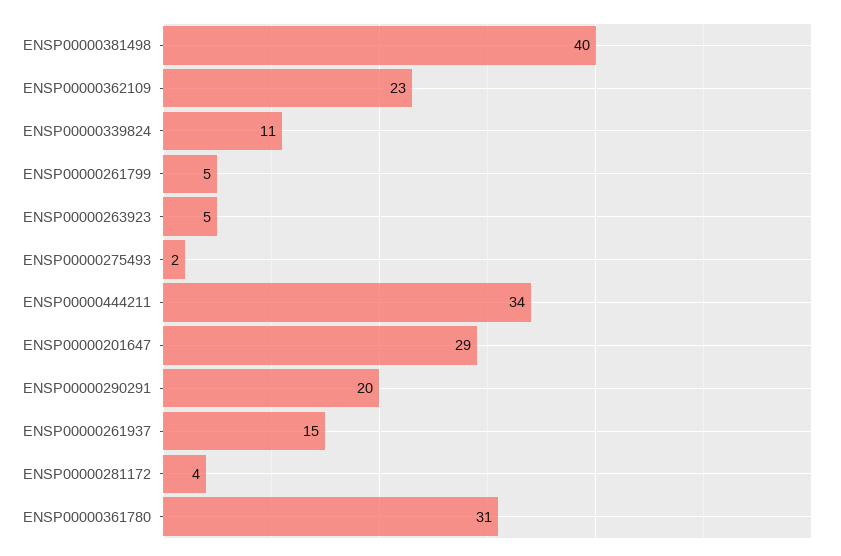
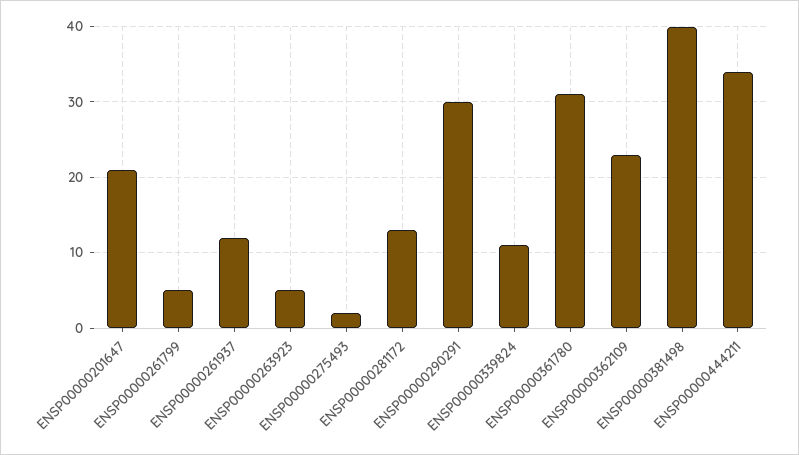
ENSP00000201647: 29 -> 21
ENSP00000290291: 20 -> 30
ENSP00000261937: 15 -> 12
ENSP00000281172: 4 -> 13

